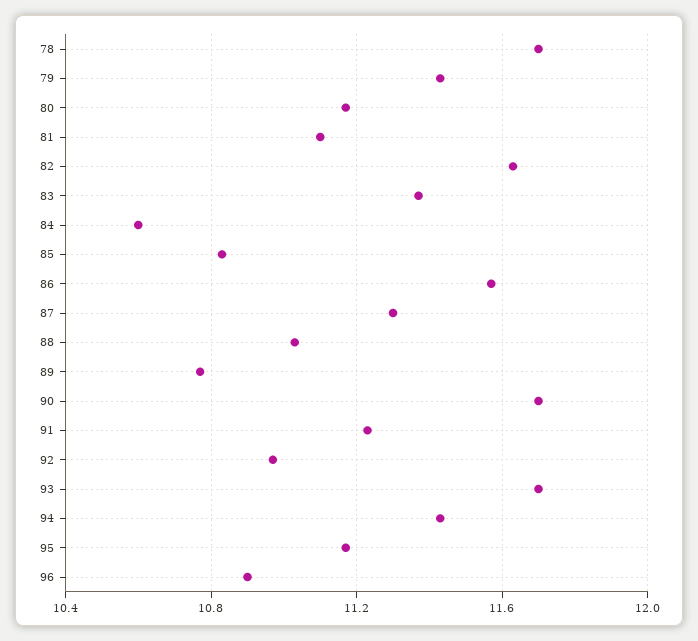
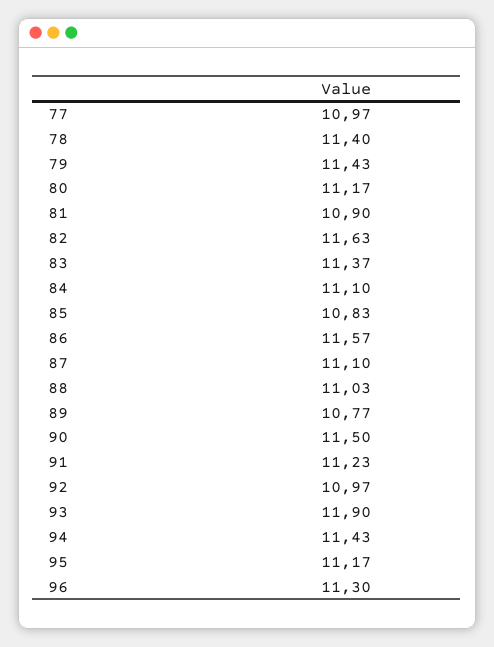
78: 11.7 -> 11.4
81: 11.1 -> 10.9
84: 10.6 -> 11.1
87: 11.3 -> 11.1
90: 11.7 -> 11.5
93: 11.7 -> 11.9
96: 10.9 -> 11.3
77: none -> 10.97

